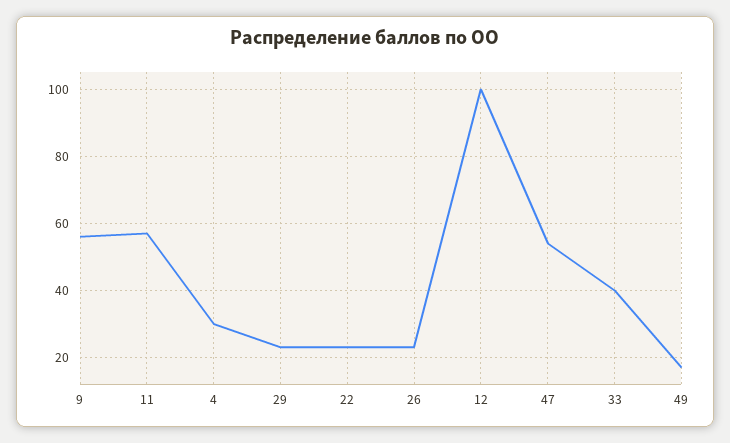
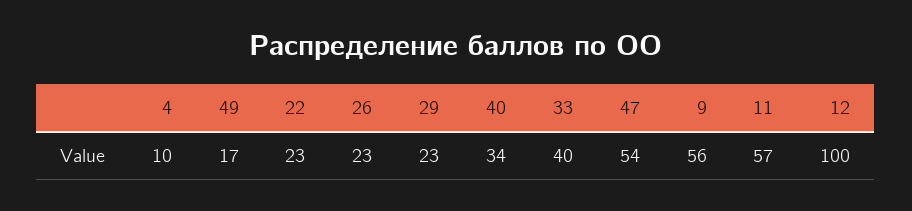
4: 30 -> 10
40: none -> 34

